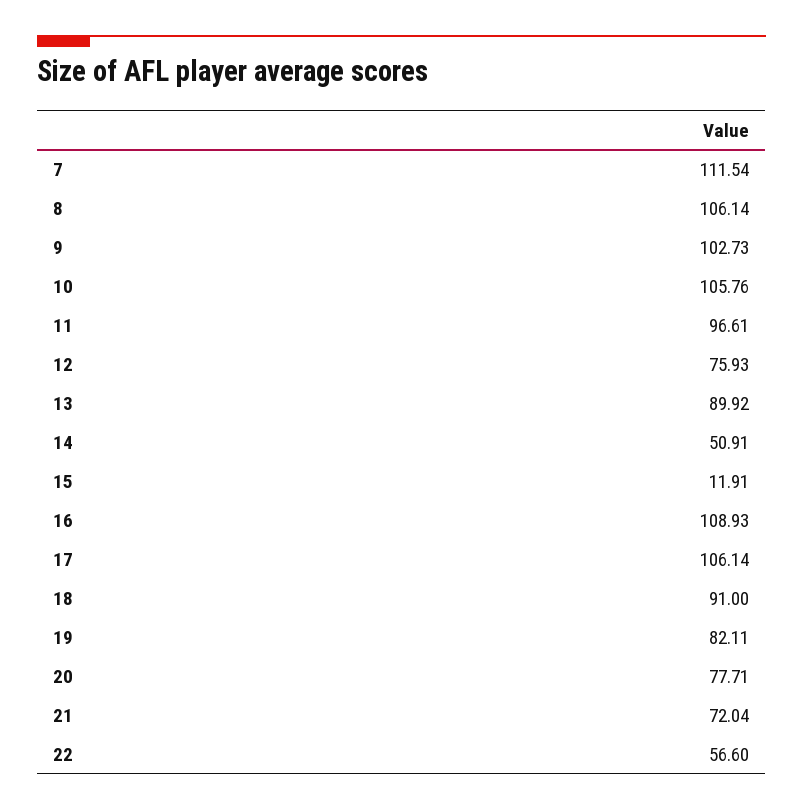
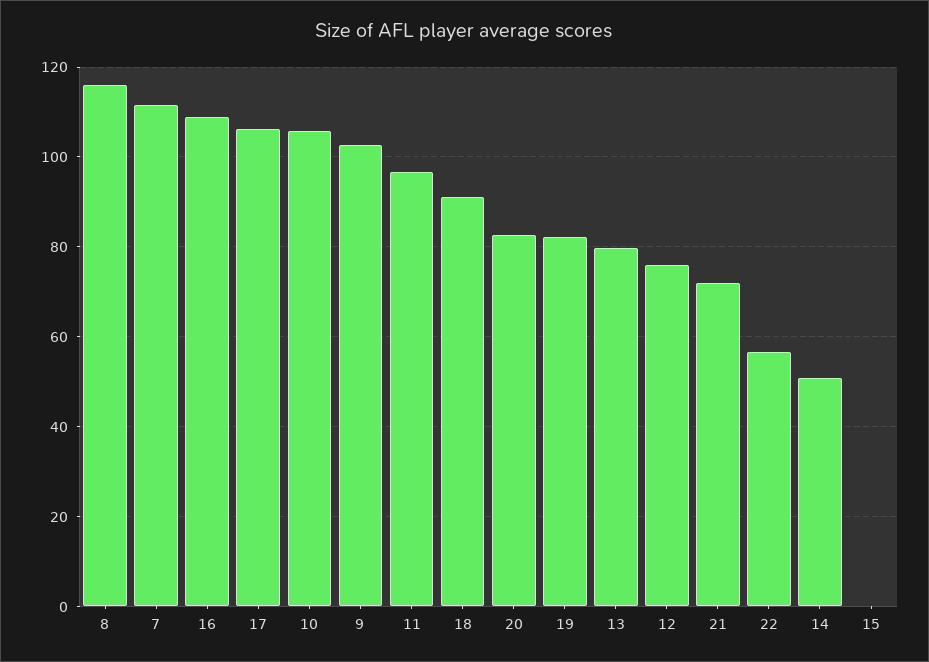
8: 106.14 -> 116
13: 89.92 -> 80
15: 11.91 -> 0
20: 77.71 -> 82

